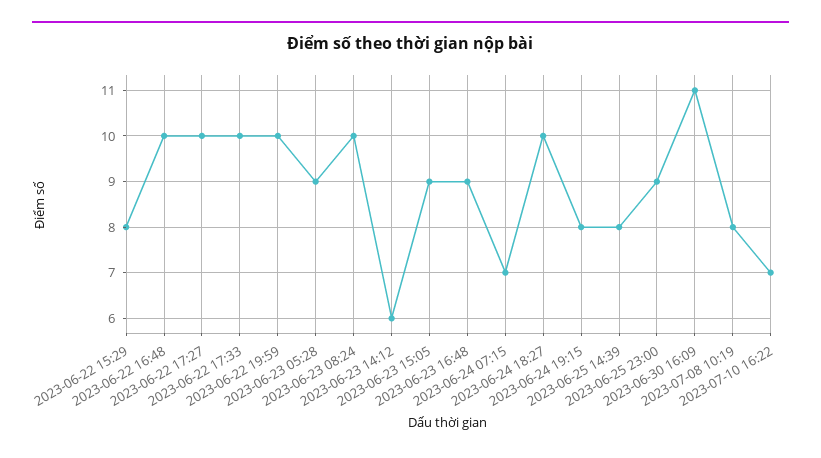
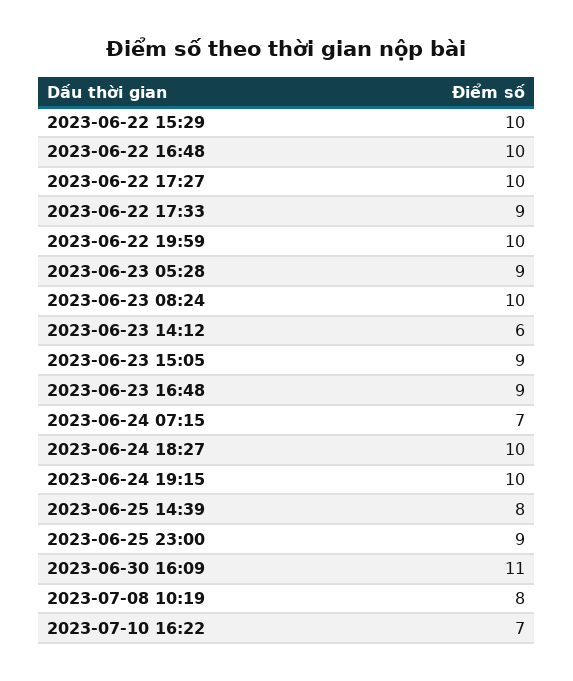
2023-06-22 15:29: 8 -> 10
2023-06-22 17:33: 10 -> 9
2023-06-24 19:15: 8 -> 10

